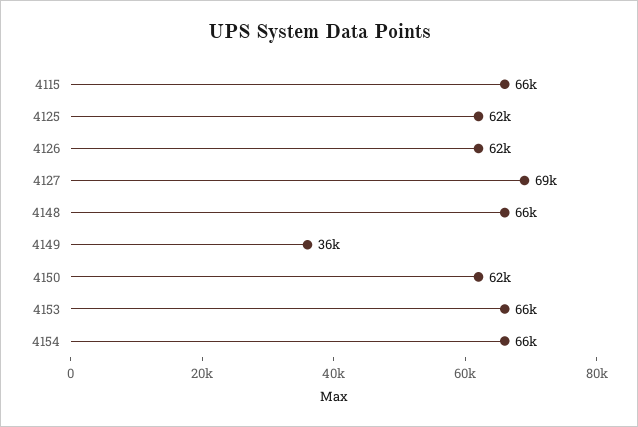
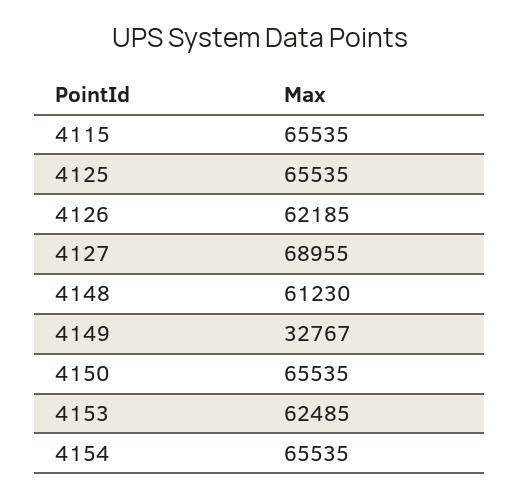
4125: 62000 -> 65535
4148: 66000 -> 61230
4149: 36000 -> 32767
4150: 62000 -> 65535
4153: 66000 -> 62485

